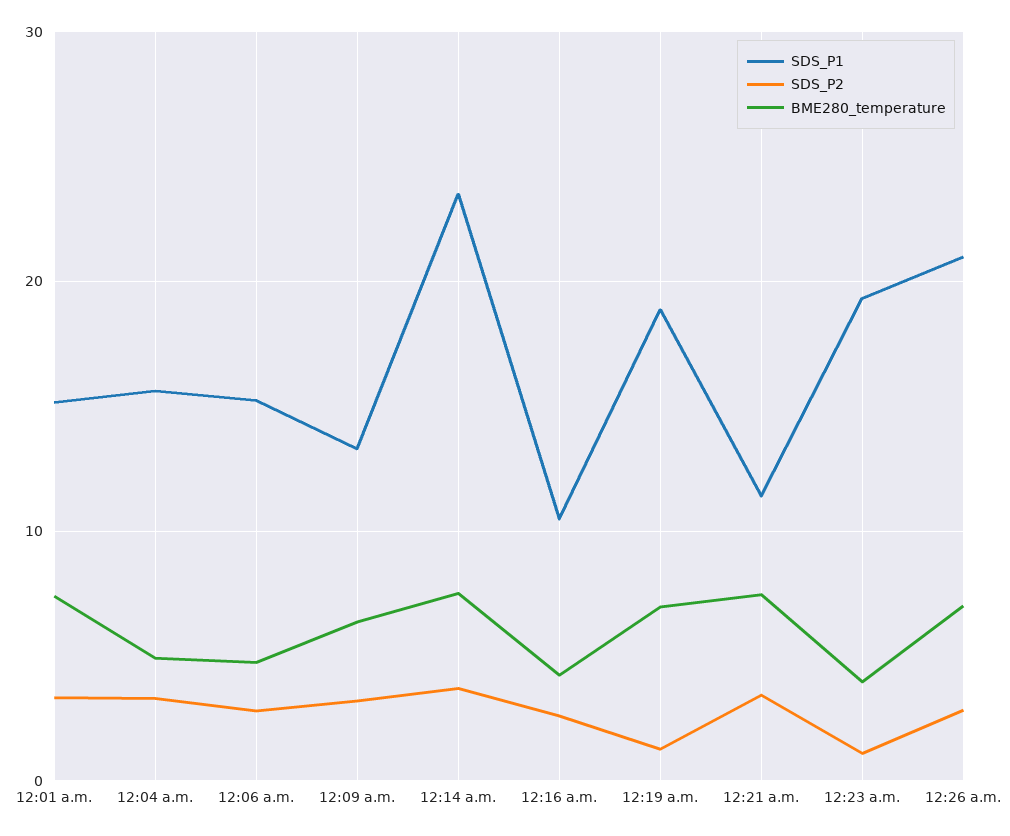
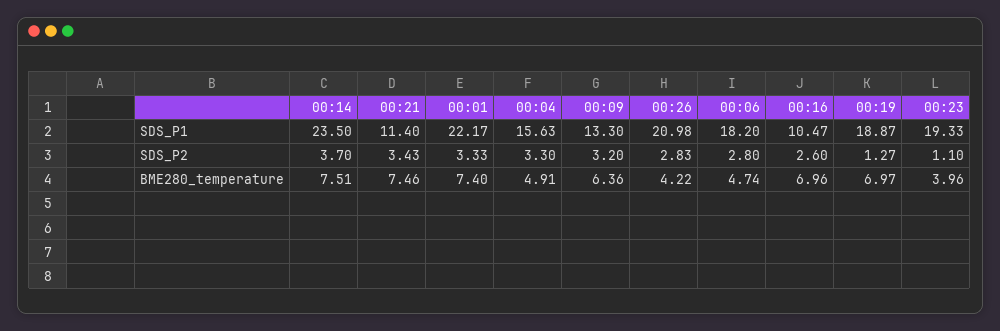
SDS_P1, 12:01 a.m.: 15 -> 22.17
SDS_P1, 12:06 a.m.: 15 -> 18.2
BME280_temperature, 12:16 a.m.: 4 -> 6.96
BME280_temperature, 12:26 a.m.: 7 -> 4.22

